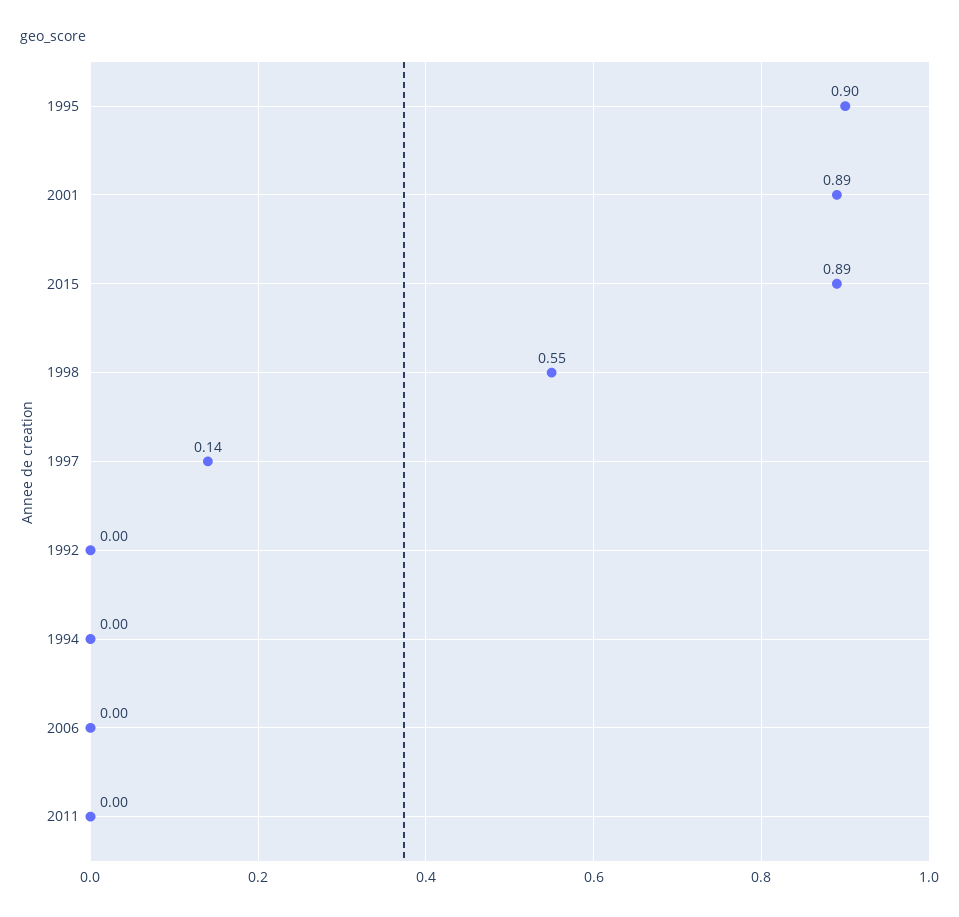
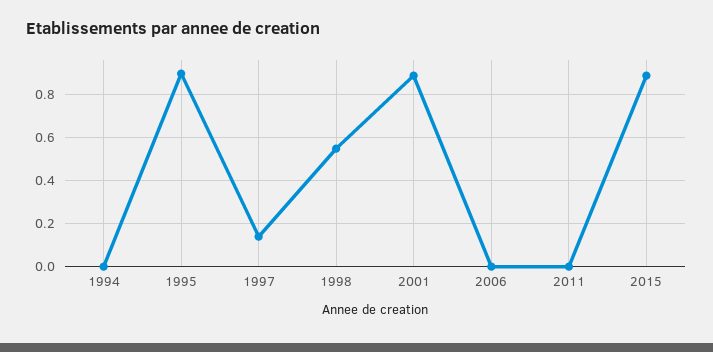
1992: 0 -> none

